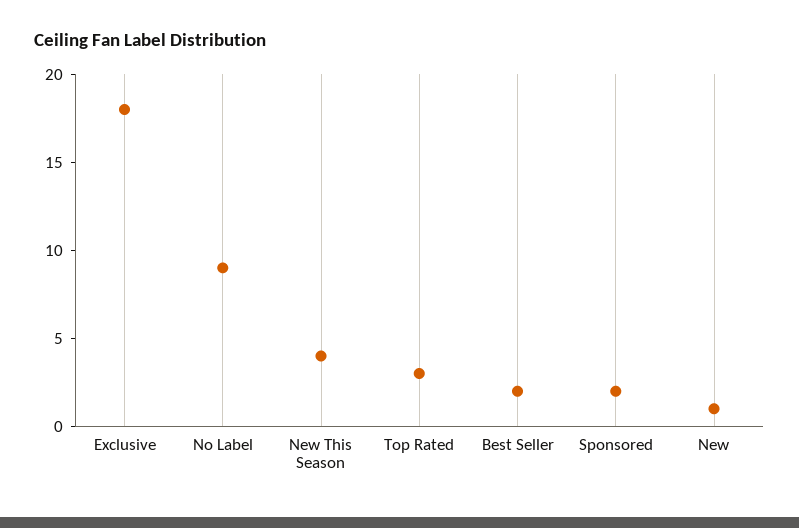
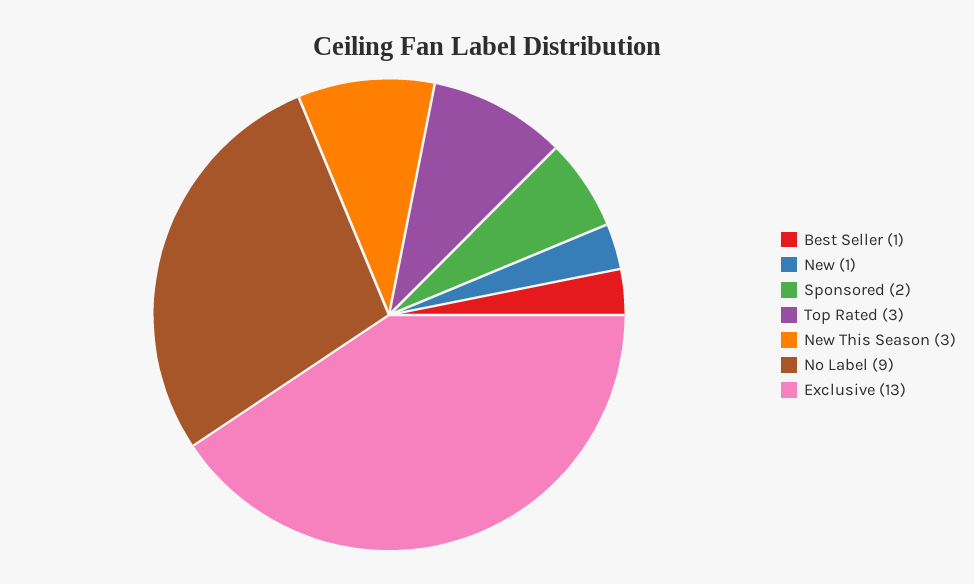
Exclusive: 18 -> 13
New This Season: 4 -> 3
Best Seller: 2 -> 1

